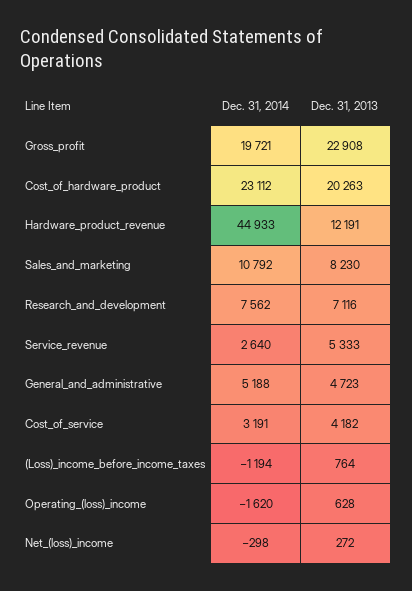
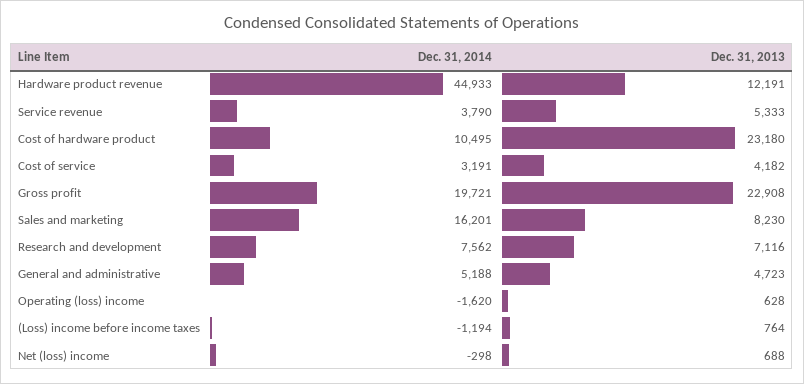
Dec. 31, 2014, Cost_of_hardware_product: 23112 -> 10495
Dec. 31, 2013, Cost_of_hardware_product: 20263 -> 23180
Dec. 31, 2014, Sales_and_marketing: 10792 -> 16201
Dec. 31, 2014, Service_revenue: 2640 -> 3790
Dec. 31, 2013, Net_(loss)_income: 272 -> 688

